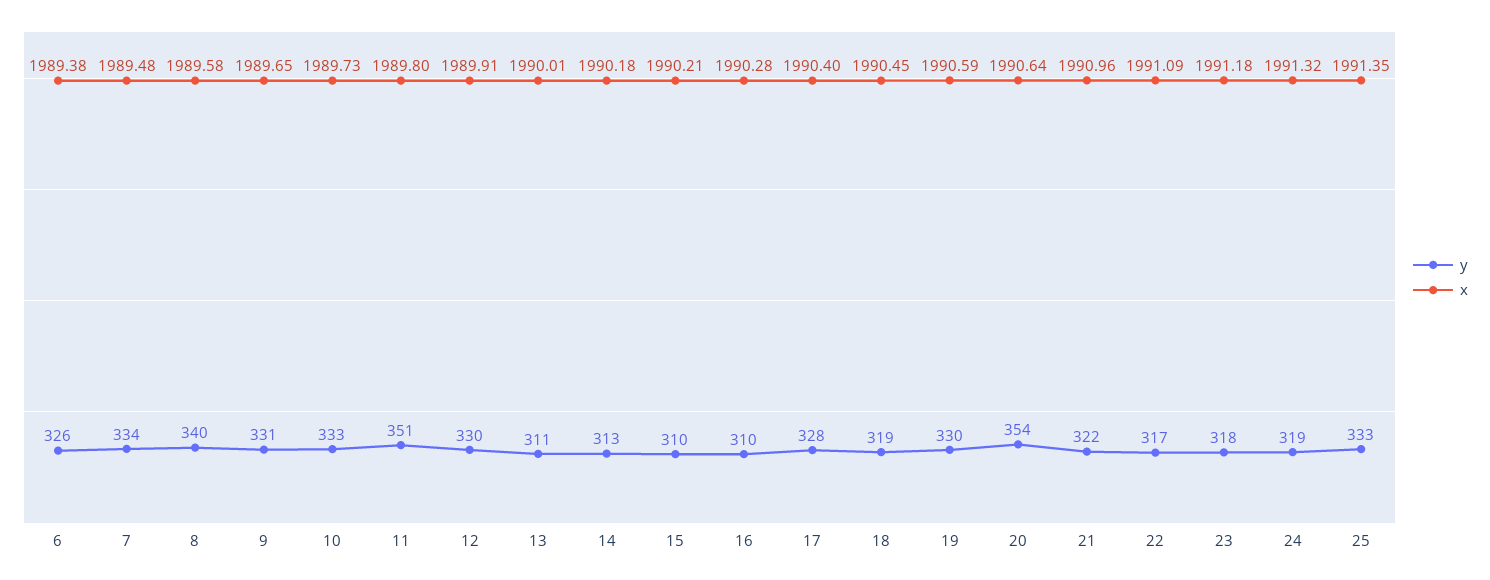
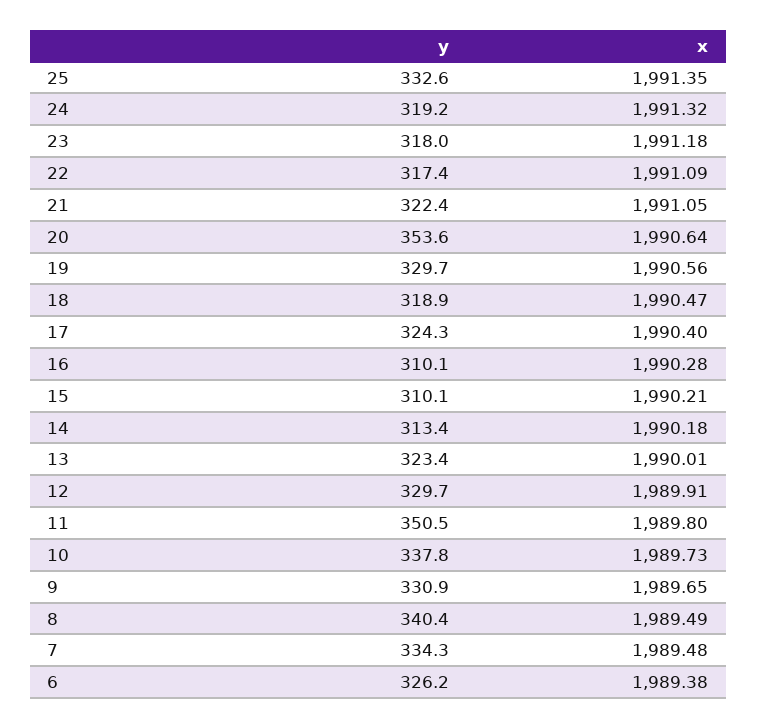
x, 8: 1989.58 -> 1989.49
y, 10: 333 -> 337.8
y, 13: 311 -> 323.4
y, 17: 328 -> 324.3
x, 18: 1990.45 -> 1990.47
x, 19: 1990.59 -> 1990.56
x, 21: 1990.96 -> 1991.05

